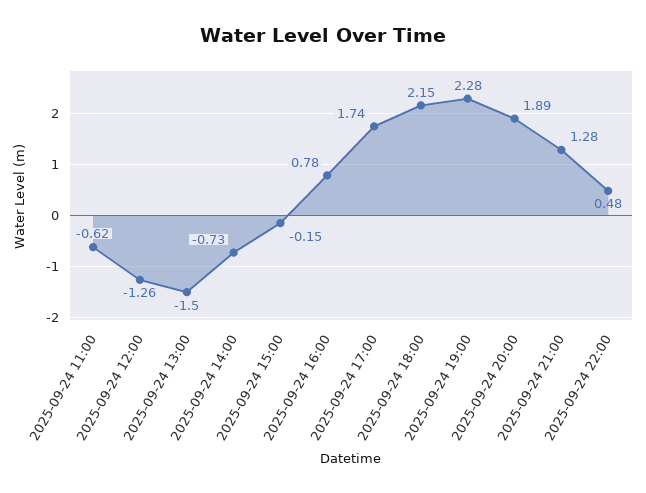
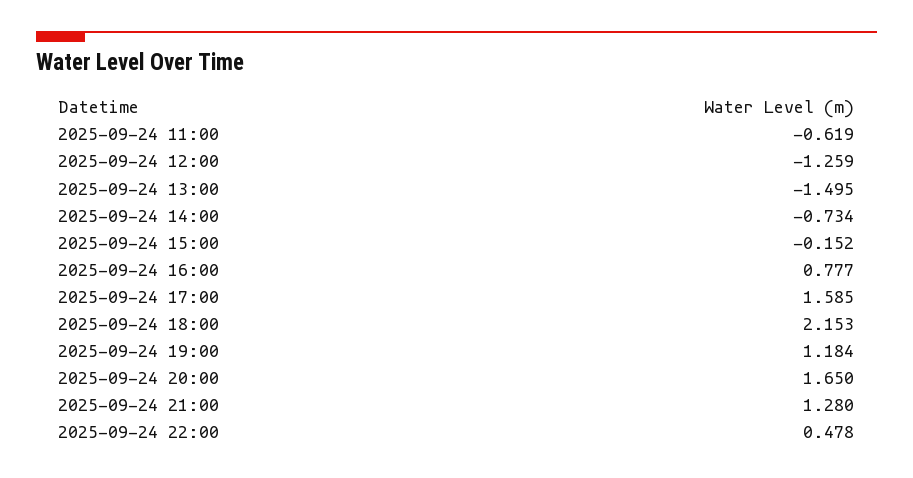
2025-09-24 17:00: 1.74 -> 1.585
2025-09-24 19:00: 2.28 -> 1.184
2025-09-24 20:00: 1.89 -> 1.65

